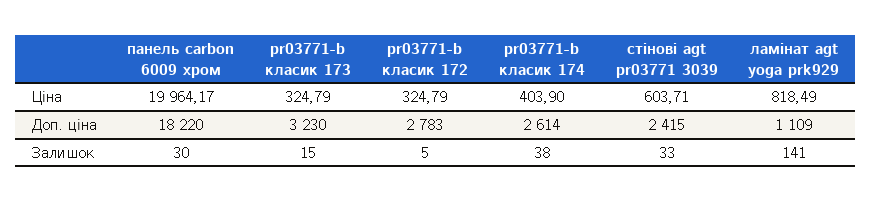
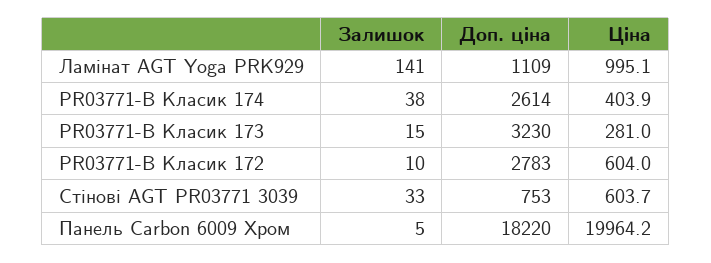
pr03771-b класик 173, Ціна: 324.79 -> 281
pr03771-b класик 172, Ціна: 324.79 -> 604
ламінат agt yoga prk929, Ціна: 818.49 -> 995.1
стінові agt pr03771 3039, Доп. ціна: 2415 -> 753
панель carbon 6009 хром, Залишок: 30 -> 5
pr03771-b класик 172, Залишок: 5 -> 10

